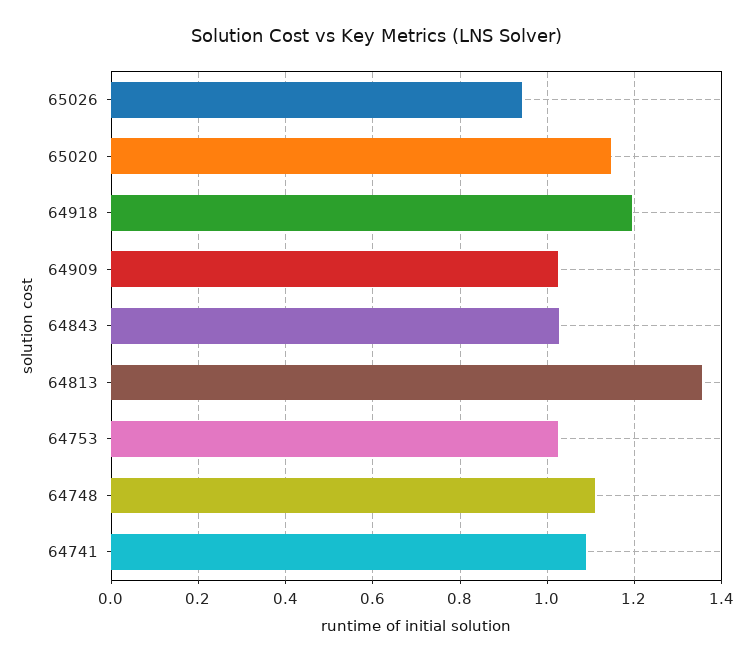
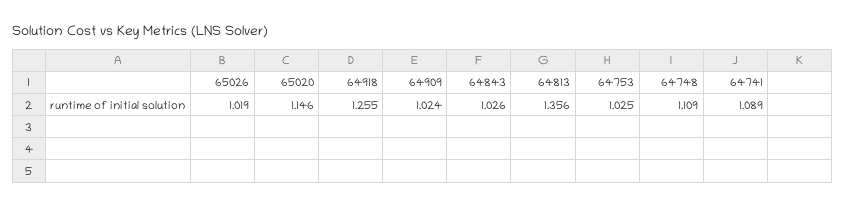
65026: 0.94 -> 1.019
64918: 1.2 -> 1.255

